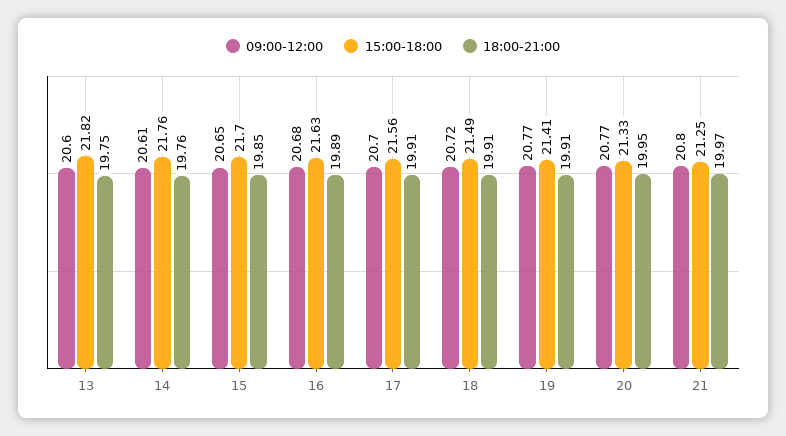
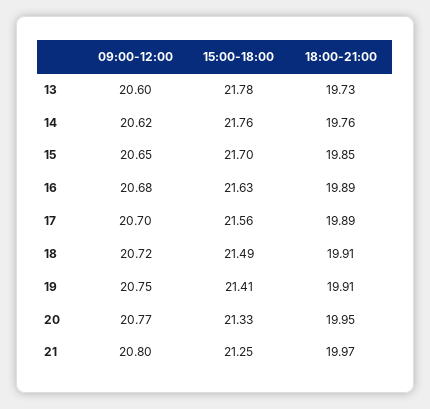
15:00-18:00, 13: 21.82 -> 21.78
18:00-21:00, 13: 19.75 -> 19.73
09:00-12:00, 14: 20.61 -> 20.62
18:00-21:00, 17: 19.91 -> 19.89
09:00-12:00, 19: 20.77 -> 20.75

